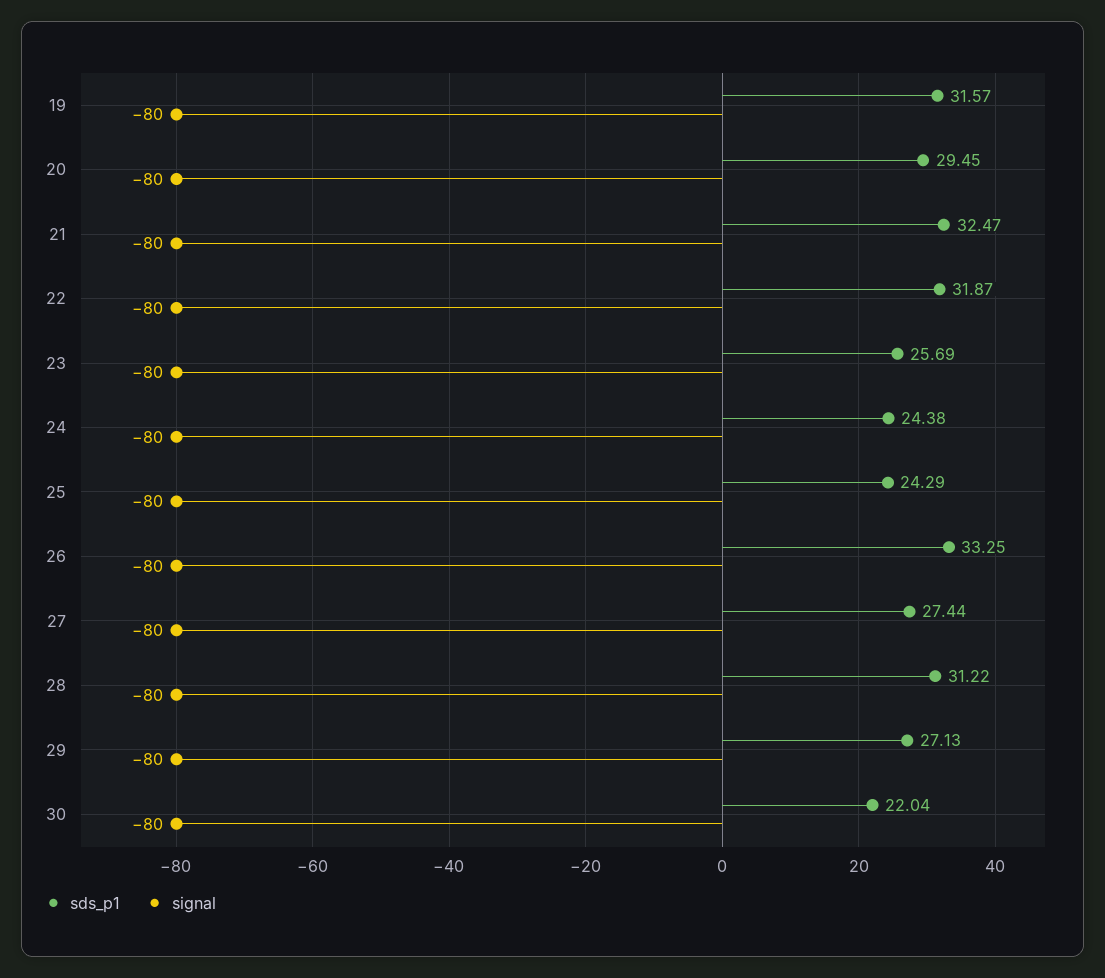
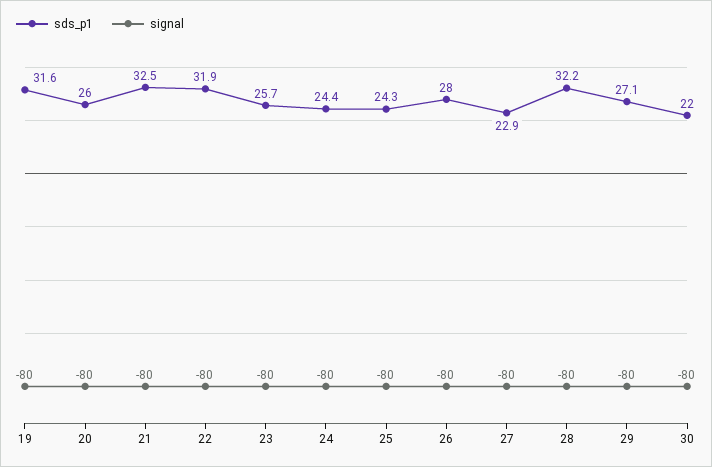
sds_p1, 20: 29.45 -> 26
sds_p1, 26: 33.25 -> 28
sds_p1, 27: 27.44 -> 22.9
sds_p1, 28: 31.22 -> 32.2

